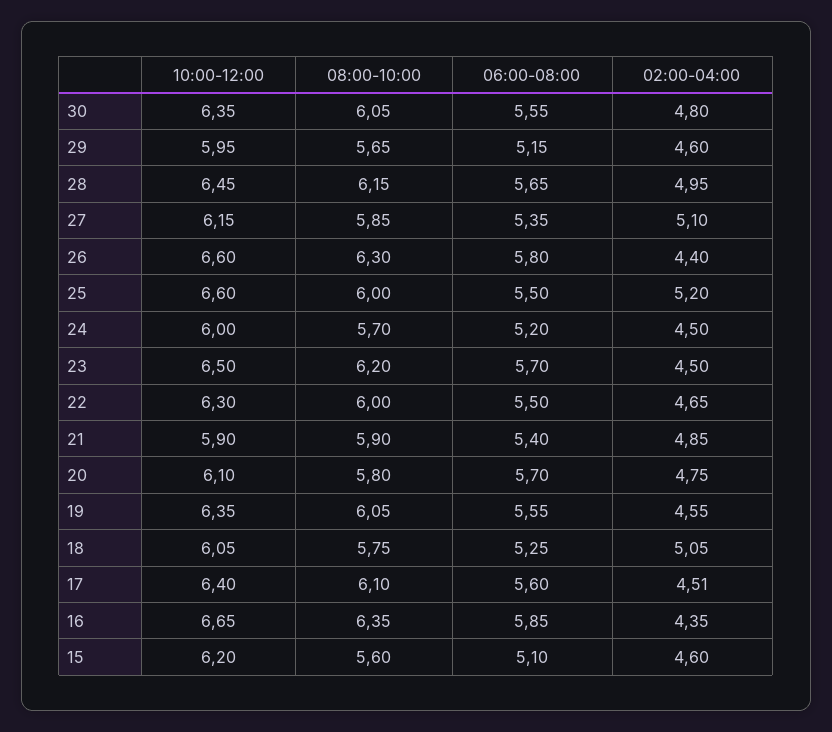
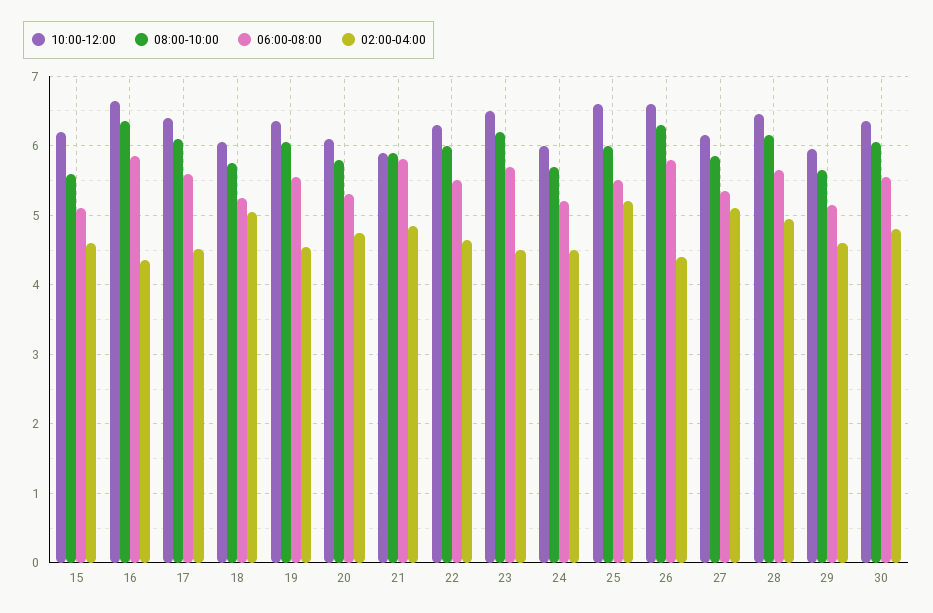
06:00-08:00, 21: 5.4 -> 5.8
06:00-08:00, 20: 5.7 -> 5.3

